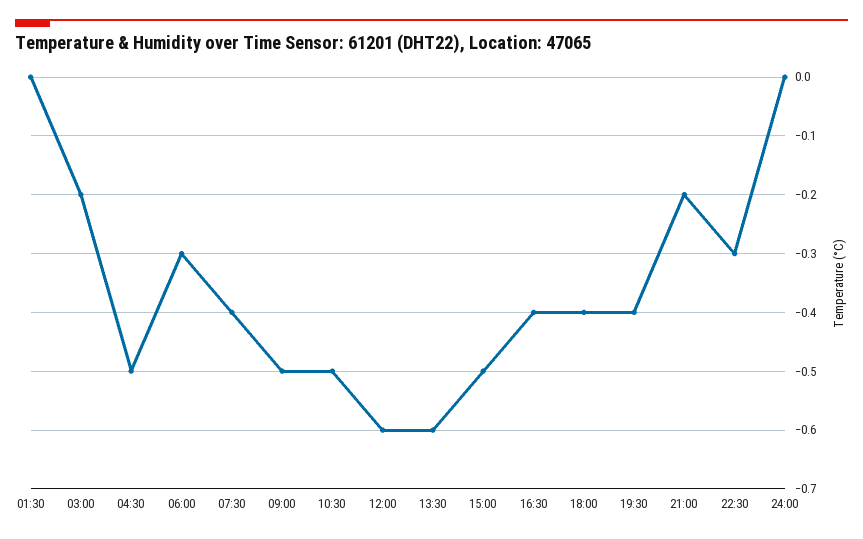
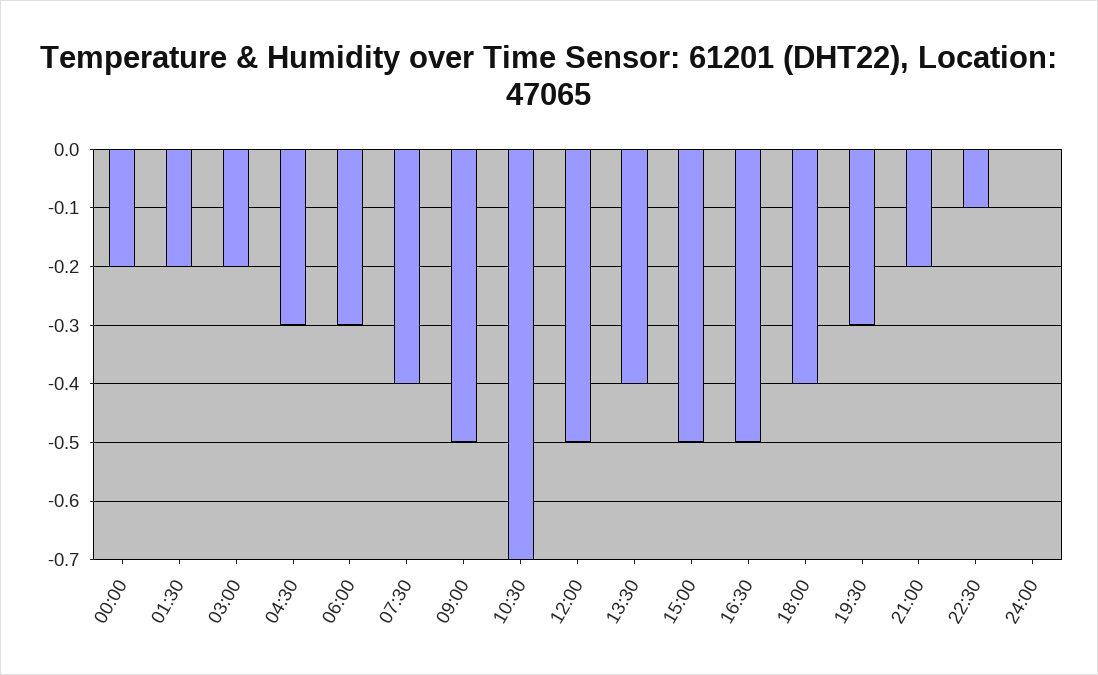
01:30: 0 -> -0.2
04:30: -0.5 -> -0.3
10:30: -0.5 -> -0.7
12:00: -0.6 -> -0.5
13:30: -0.6 -> -0.4
16:30: -0.4 -> -0.5
19:30: -0.4 -> -0.3
22:30: -0.3 -> -0.1
00:00: none -> -0.2

